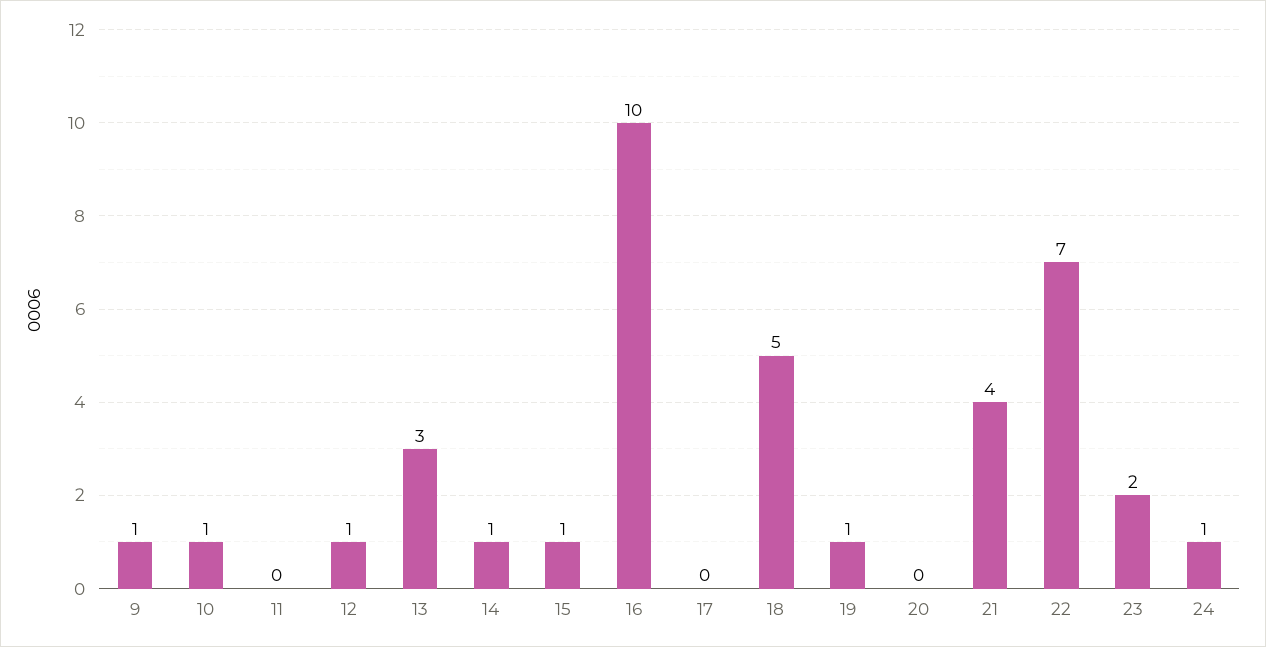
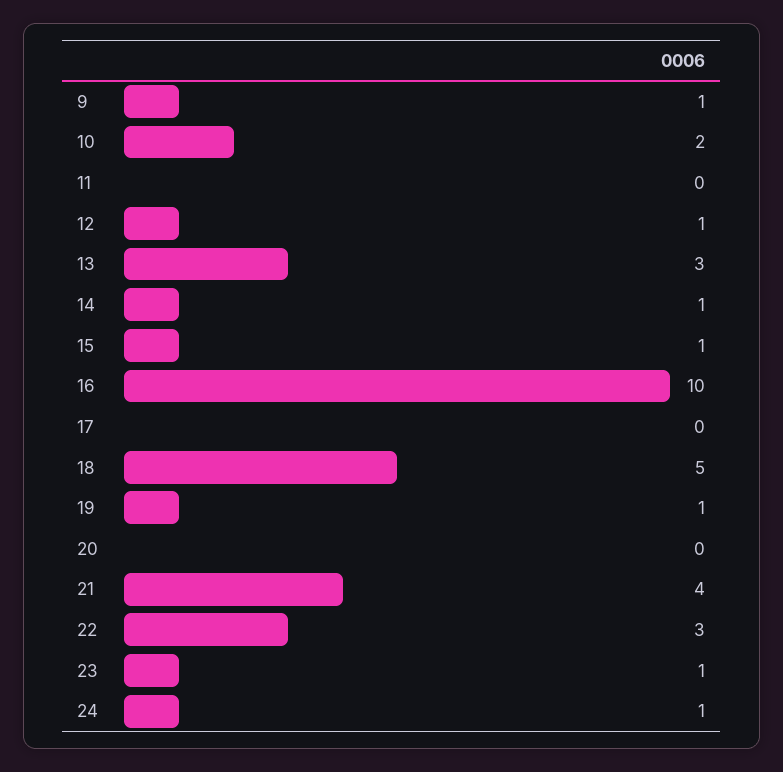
10: 1 -> 2
22: 7 -> 3
23: 2 -> 1

